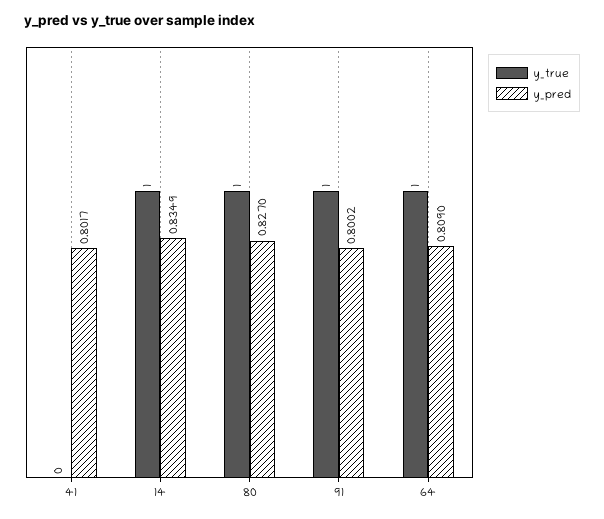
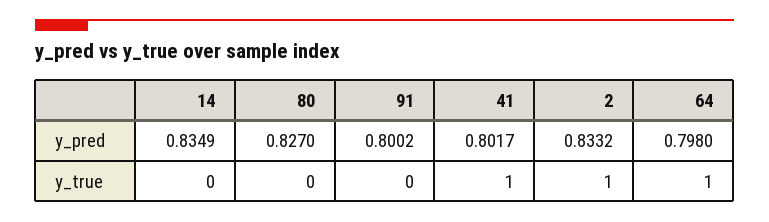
y_true, 41: 0 -> 1
y_true, 14: 1 -> 0
y_true, 80: 1 -> 0
y_true, 91: 1 -> 0
y_pred, 64: 0.809 -> 0.798
y_pred, 2: none -> 0.8332
y_true, 2: none -> 1

